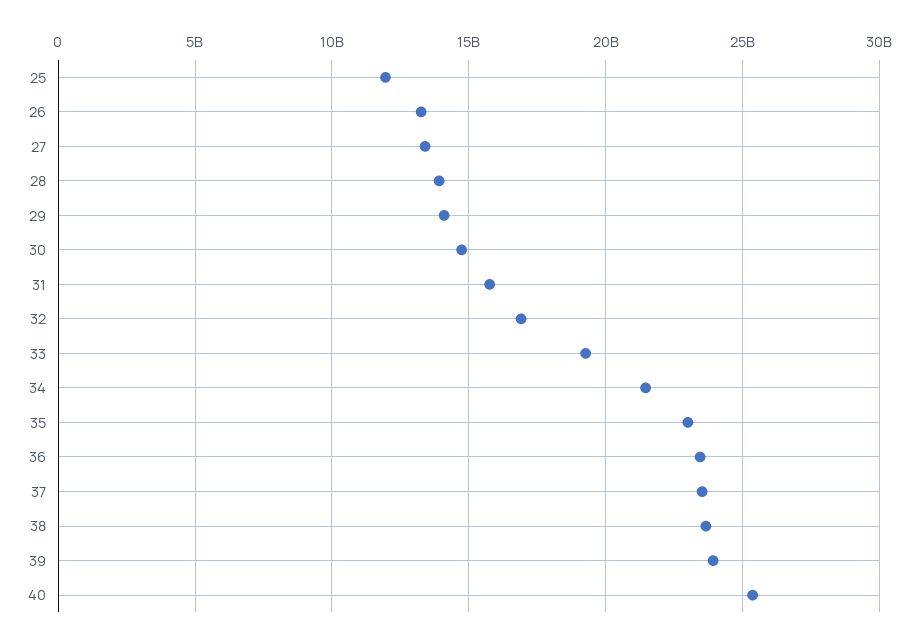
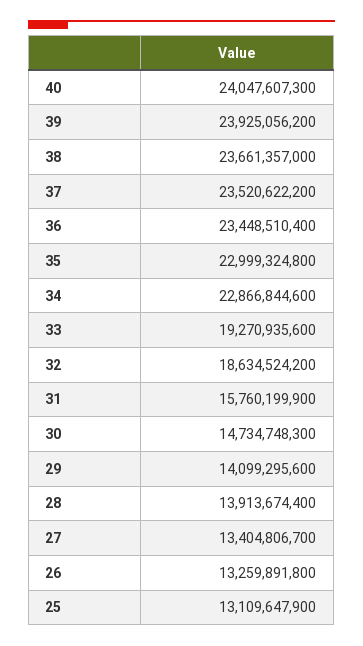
25: 12000000000 -> 13109647900
32: 17000000000 -> 18634524200
34: 21500000000 -> 22866844600
40: 25500000000 -> 24047607300

